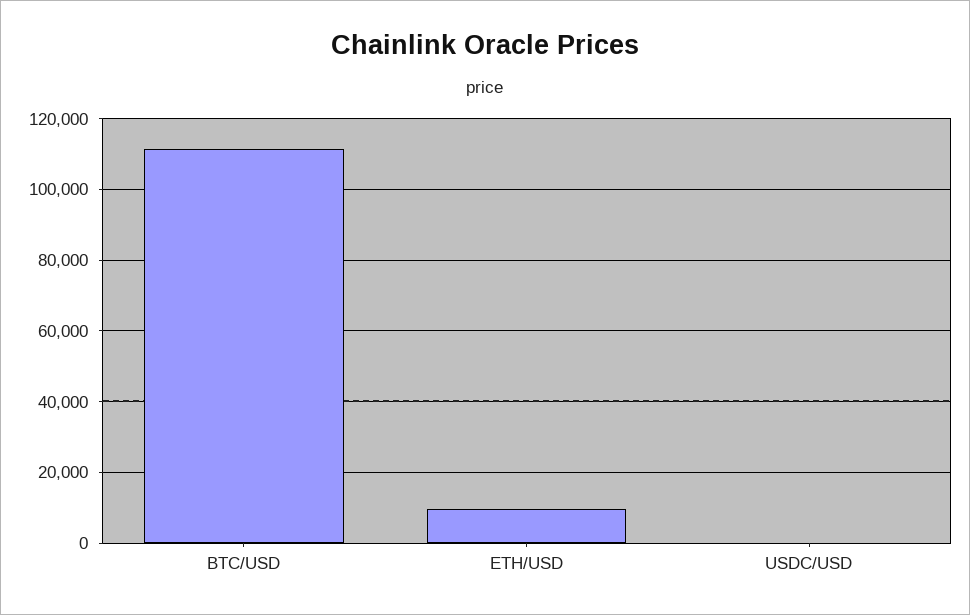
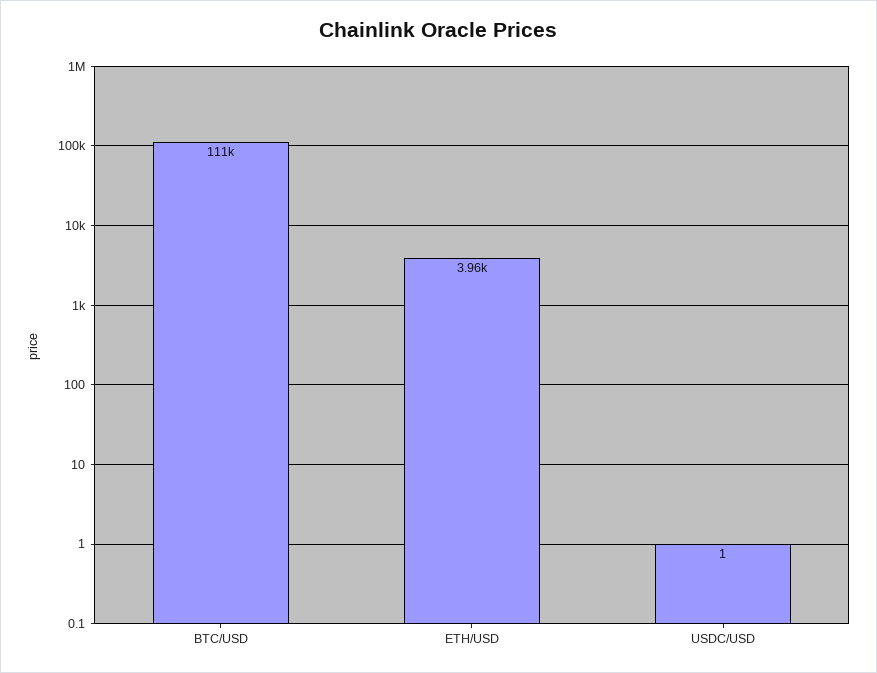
ETH/USD: 10000 -> 3960

